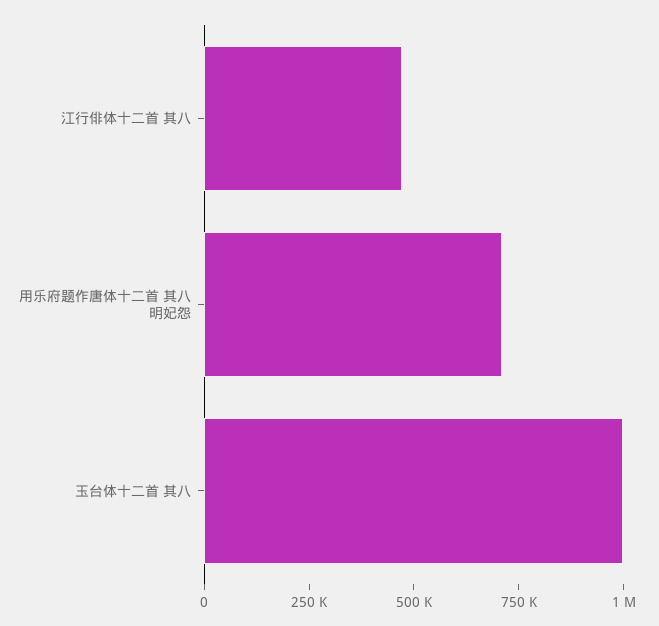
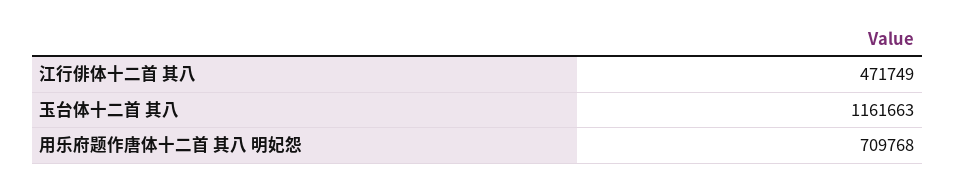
玉台体十二首 其八: 1000000 -> 1161663

